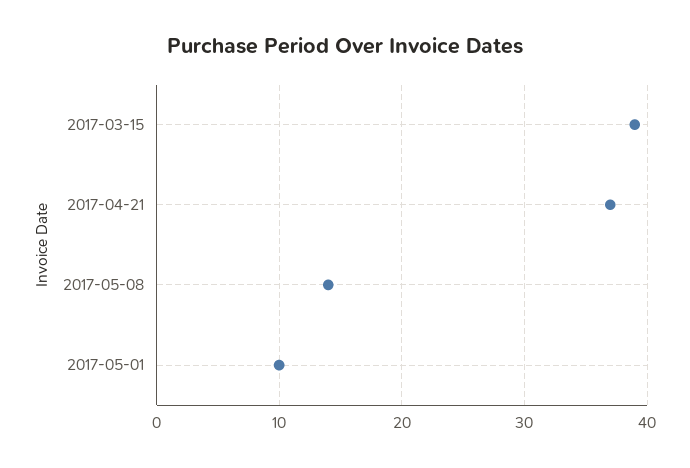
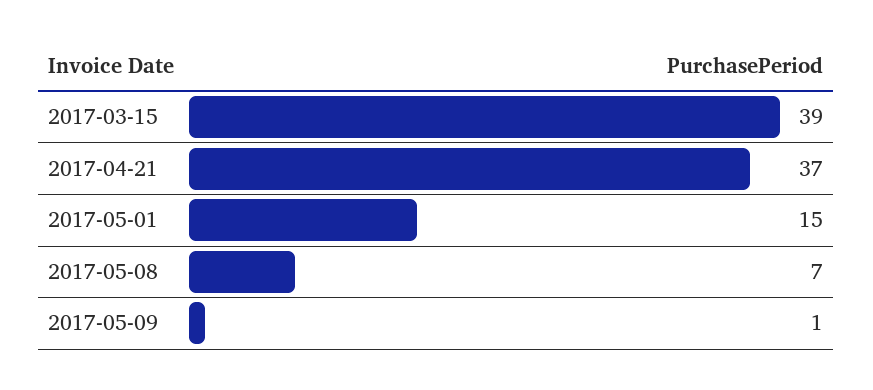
2017-05-08: 14 -> 7
2017-05-01: 10 -> 15
2017-05-09: none -> 1

